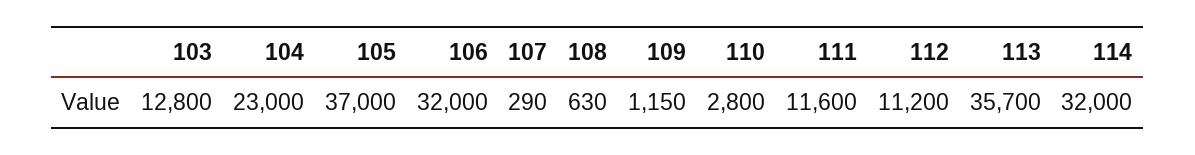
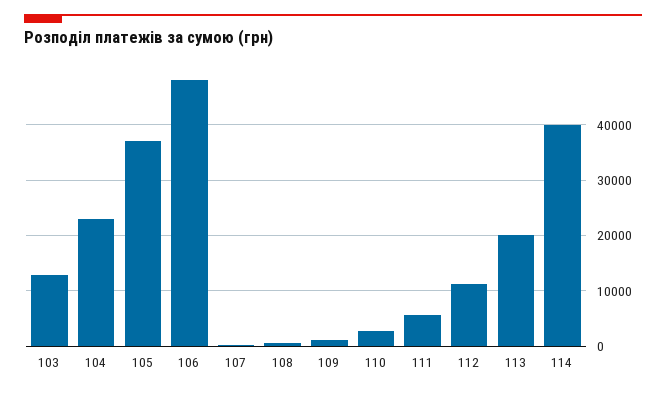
106: 32000 -> 48000
111: 11600 -> 6000
113: 35700 -> 20000
114: 32000 -> 40000

